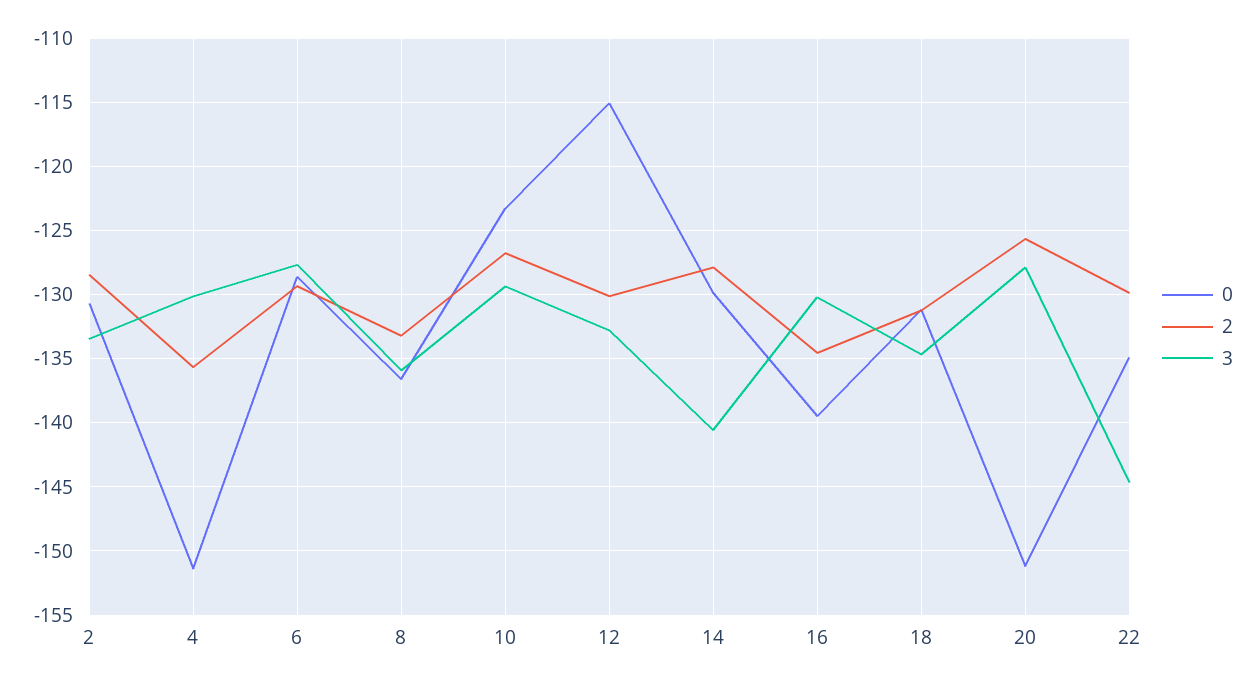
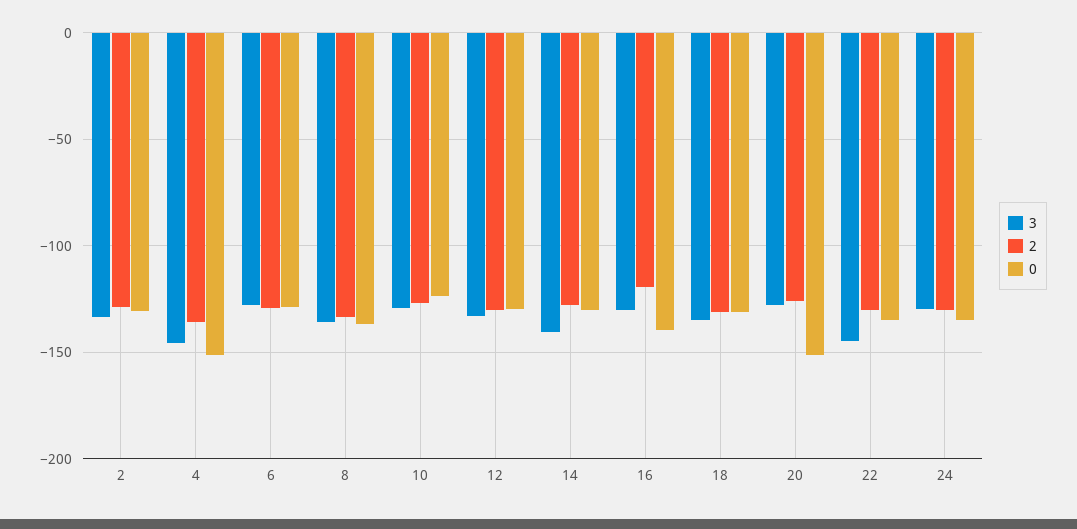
3, 4: -130 -> -145
0, 12: -115 -> -130
2, 16: -134.5 -> -120
3, 24: none -> -130
2, 24: none -> -130
0, 24: none -> -135

